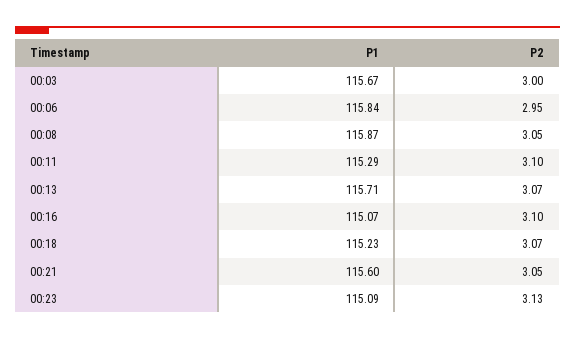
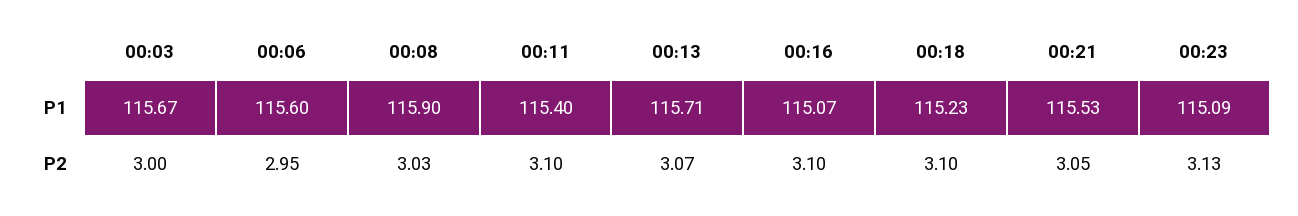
P1, 00:06: 115.84 -> 115.6
P1, 00:08: 115.87 -> 115.9
P2, 00:08: 3.05 -> 3.03
P1, 00:11: 115.29 -> 115.4
P2, 00:18: 3.07 -> 3.1
P1, 00:21: 115.6 -> 115.53

